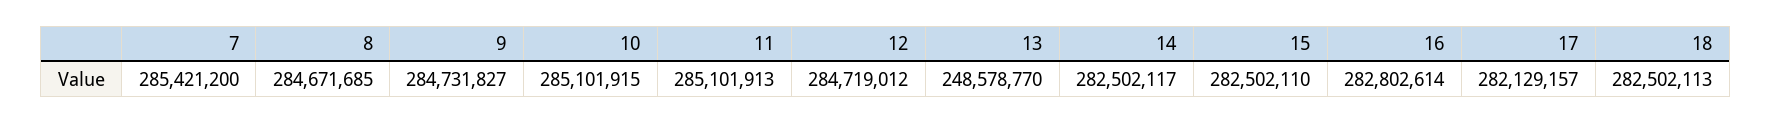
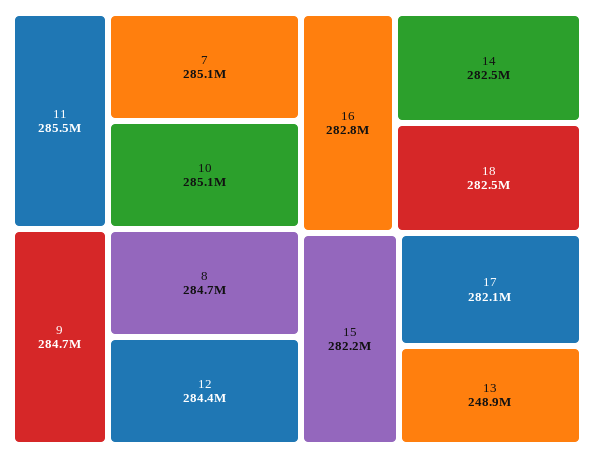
7: 285421200 -> 285100000
11: 285101913 -> 285500000
12: 284719012 -> 284400000
13: 248578770 -> 248900000
15: 282502110 -> 282200000

